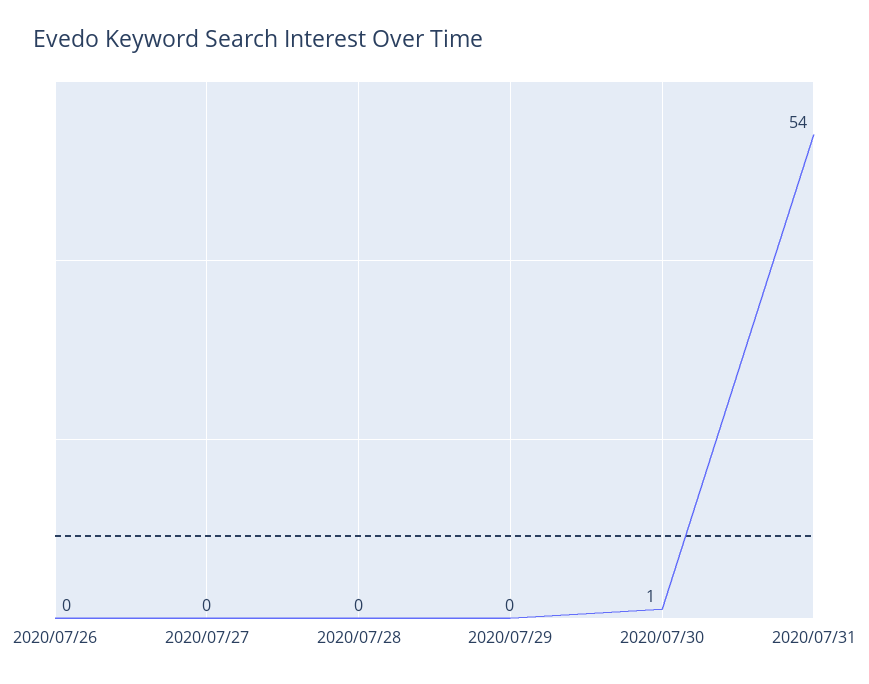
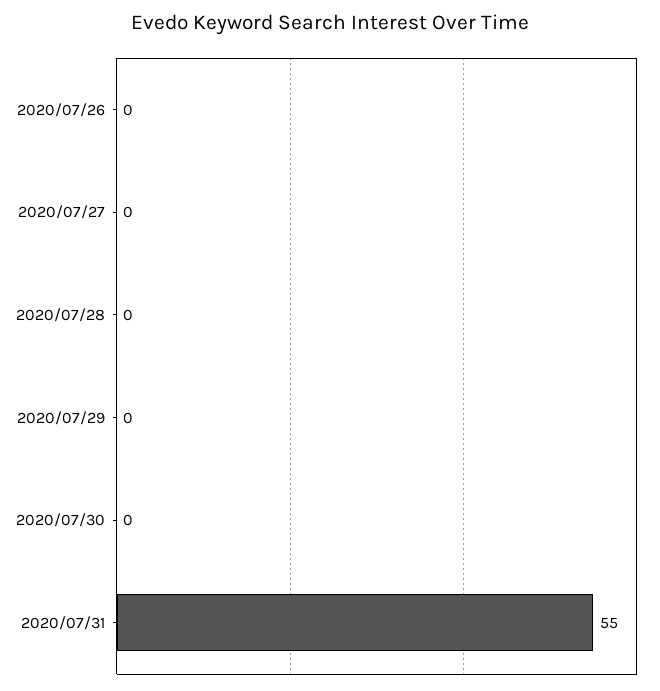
2020/07/30: 1 -> 0
2020/07/31: 54 -> 55

